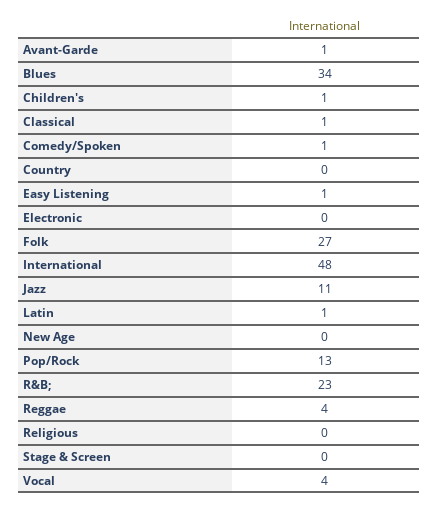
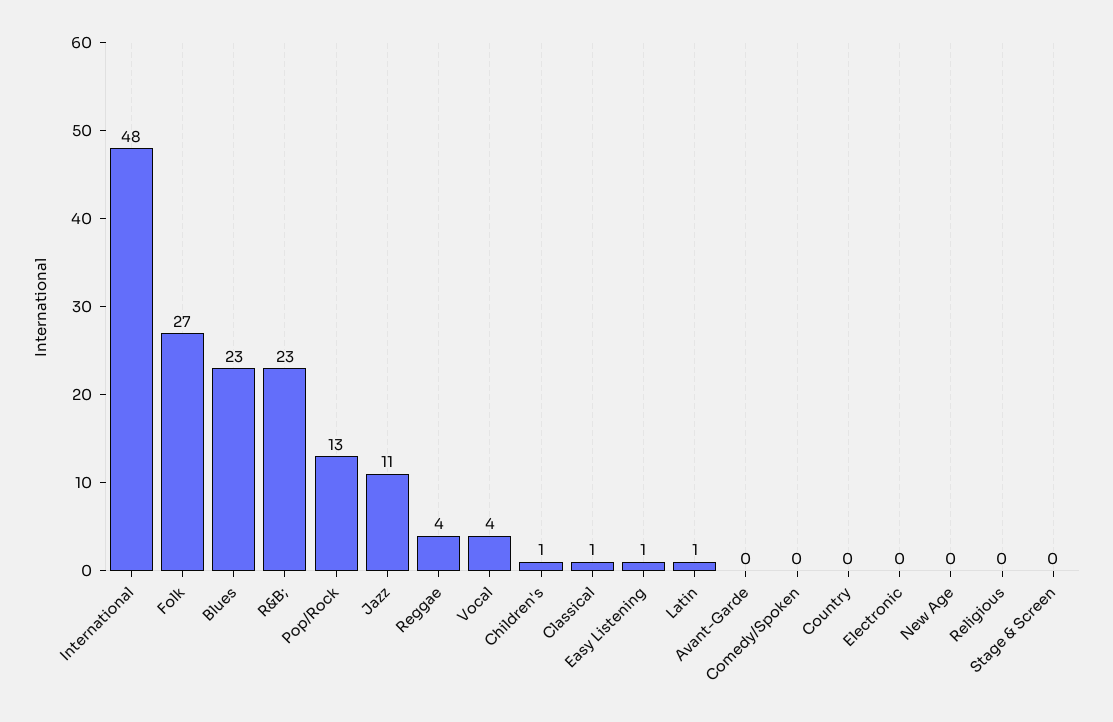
Avant-Garde: 1 -> 0
Blues: 34 -> 23
Comedy/Spoken: 1 -> 0

